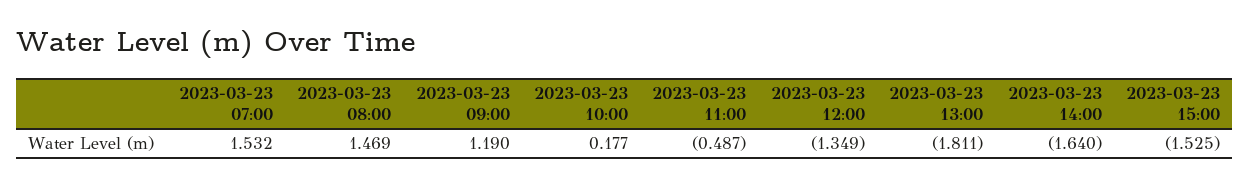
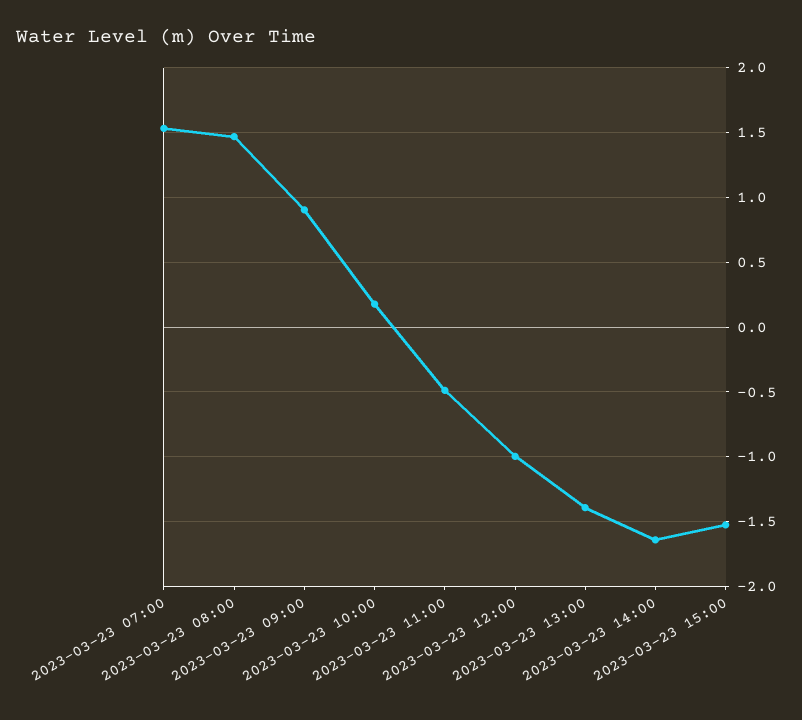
2023-03-23 09:00: 1.19 -> 0.9
2023-03-23 12:00: -1.349 -> -1
2023-03-23 13:00: -1.811 -> -1.4

